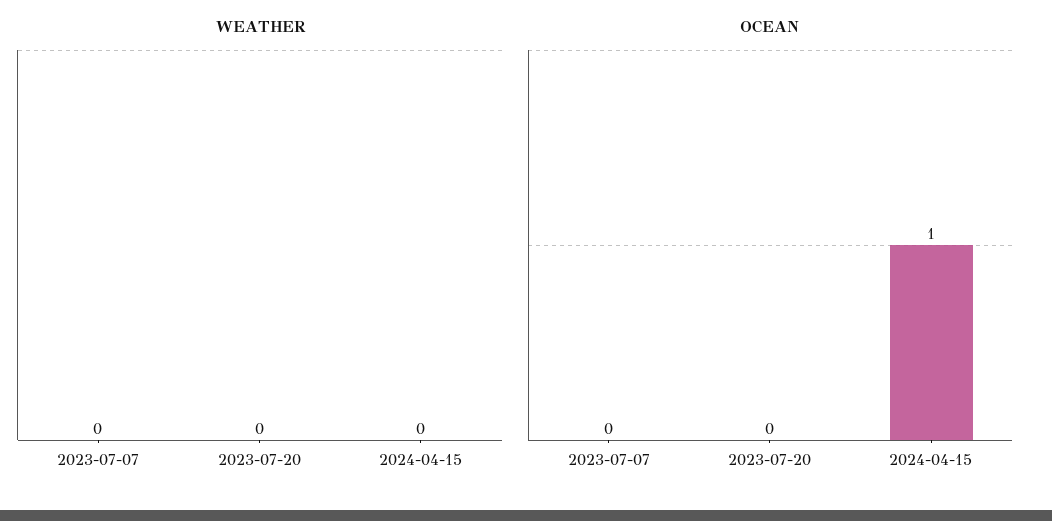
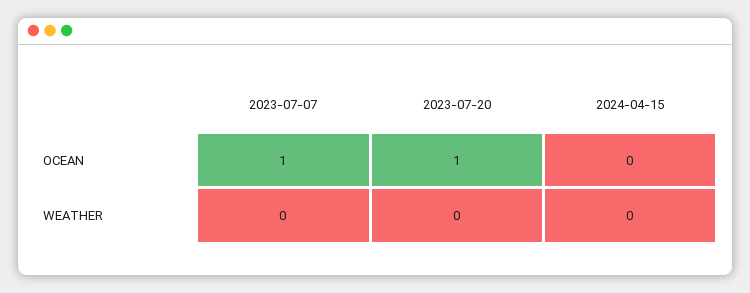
OCEAN, 2023-07-07: 0 -> 1
OCEAN, 2023-07-20: 0 -> 1
OCEAN, 2024-04-15: 1 -> 0

